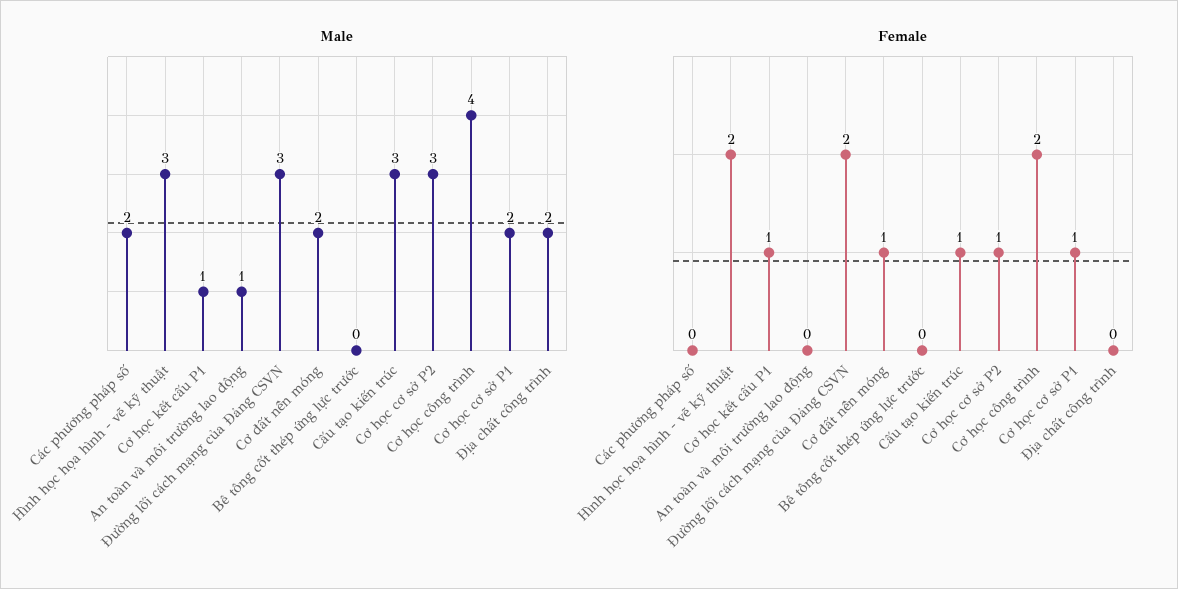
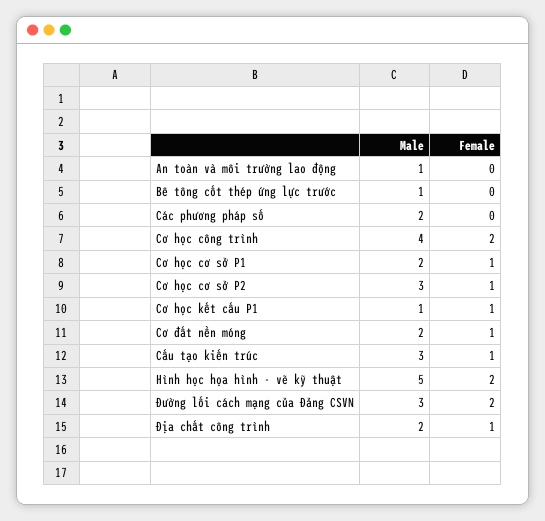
Male, Hình học họa hình - vẽ kỹ thuật: 3 -> 5
Male, Bê tông cốt thép ứng lực trước: 0 -> 1
Female, Địa chất công trình: 0 -> 1

